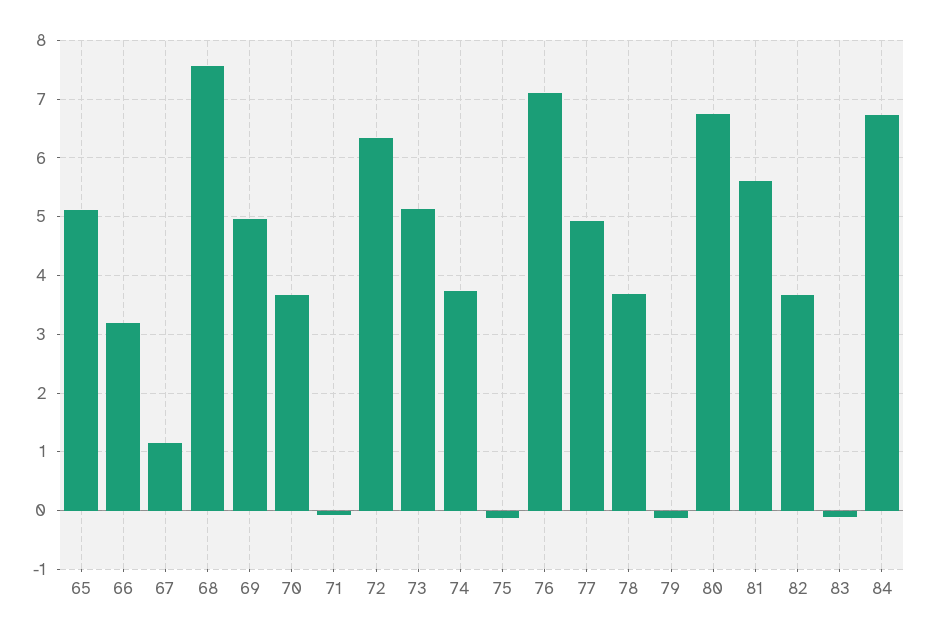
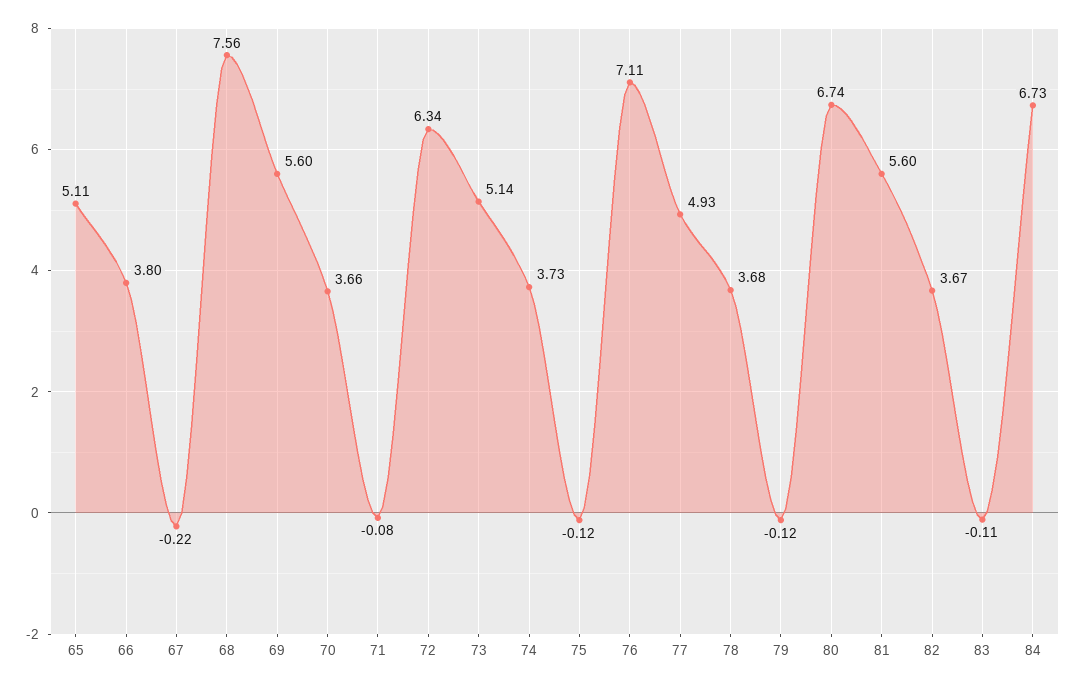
66: 3.2 -> 3.8
67: 1.2 -> -0.22
69: 5 -> 5.6

